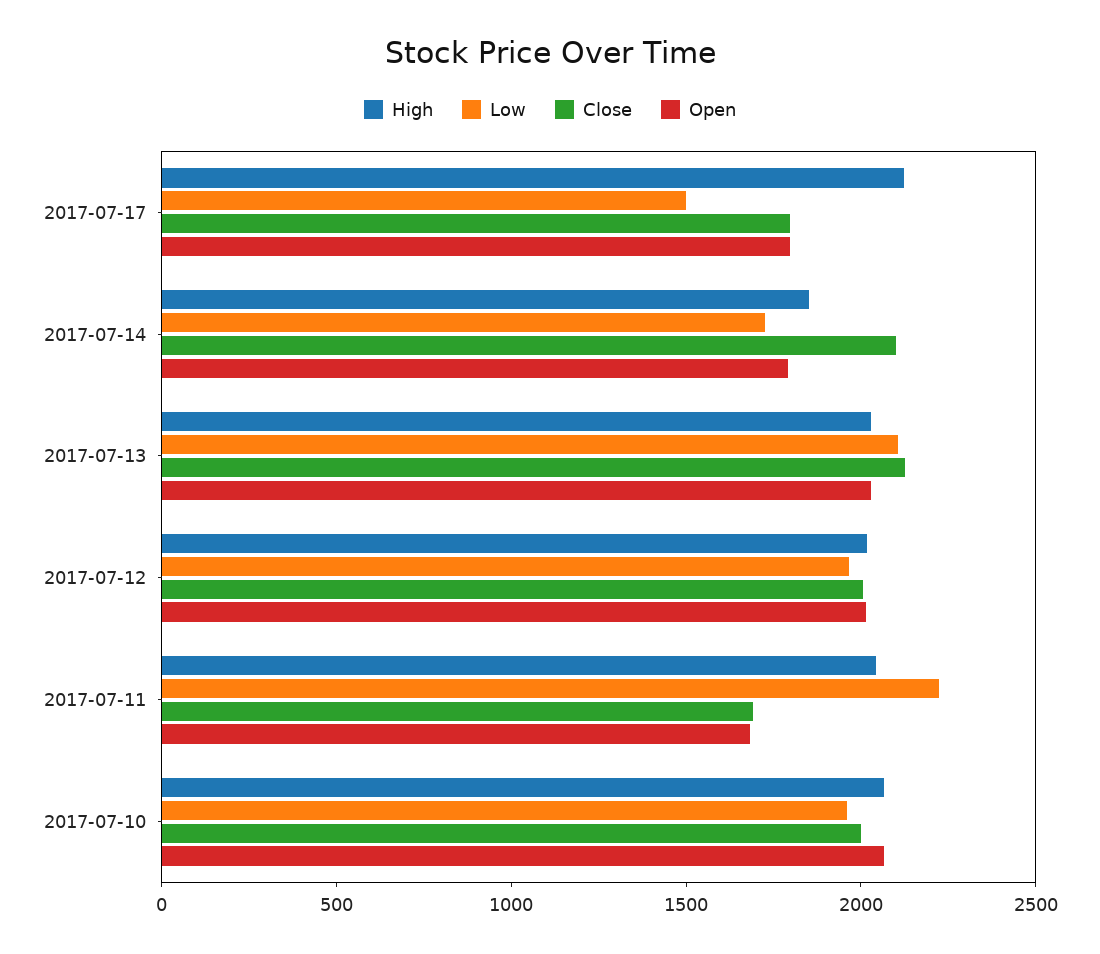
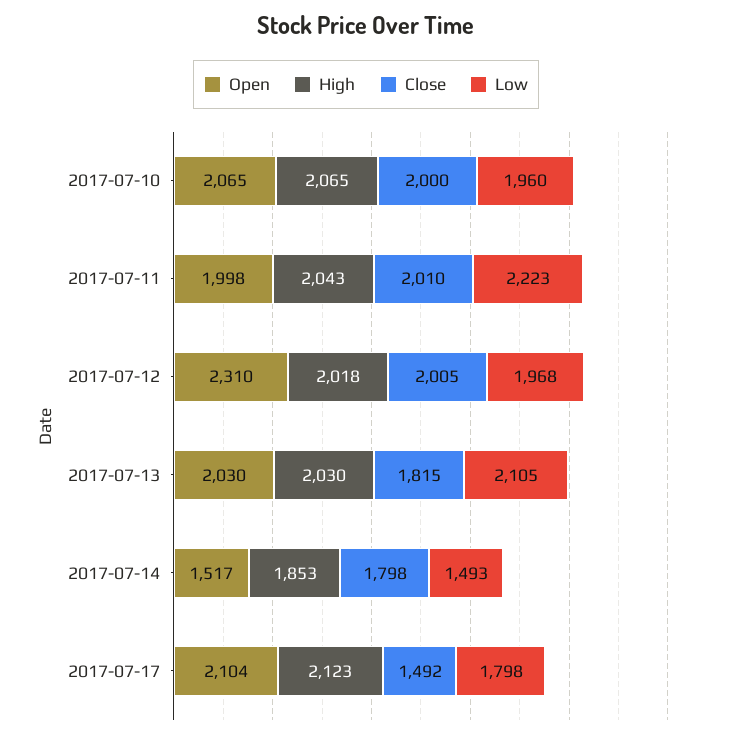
Low, 2017-07-17: 1500 -> 1798
Close, 2017-07-17: 1800 -> 1492
Open, 2017-07-17: 1800 -> 2104
Low, 2017-07-14: 1700 -> 1493
Close, 2017-07-14: 2100 -> 1798
Open, 2017-07-14: 1800 -> 1517
Close, 2017-07-13: 2100 -> 1815
Open, 2017-07-12: 2000 -> 2310
Close, 2017-07-11: 1700 -> 2010
Open, 2017-07-11: 1700 -> 1998

